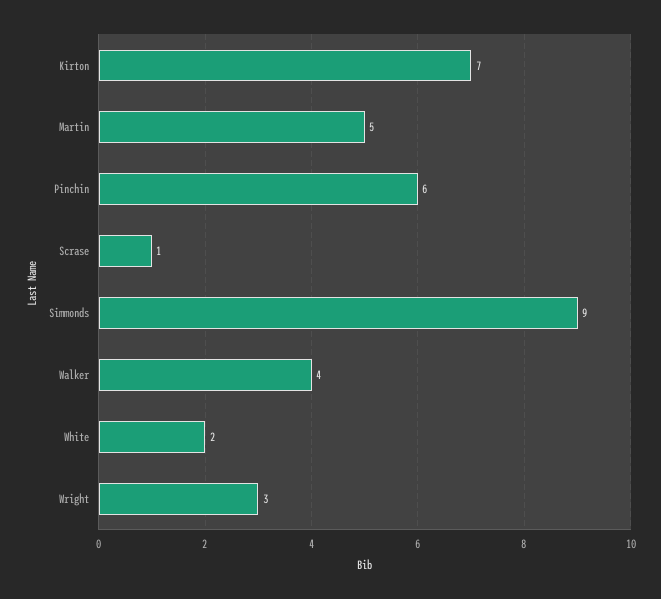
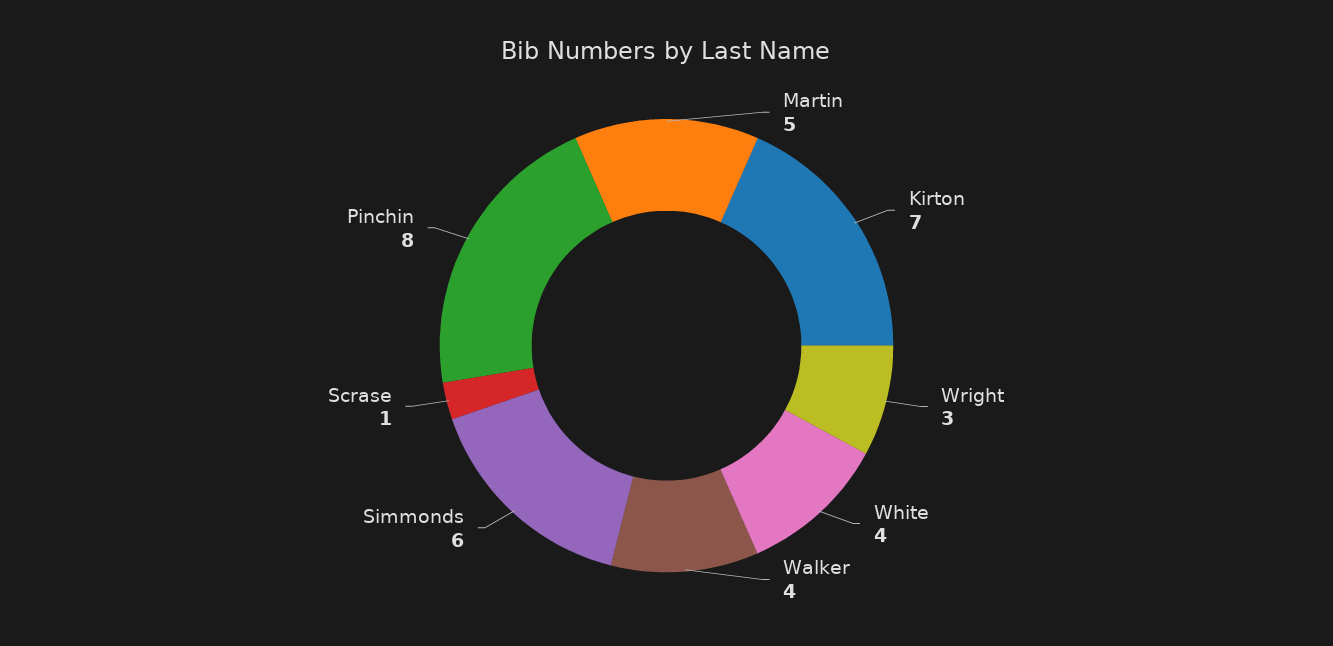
Pinchin: 6 -> 8
Simmonds: 9 -> 6
White: 2 -> 4

